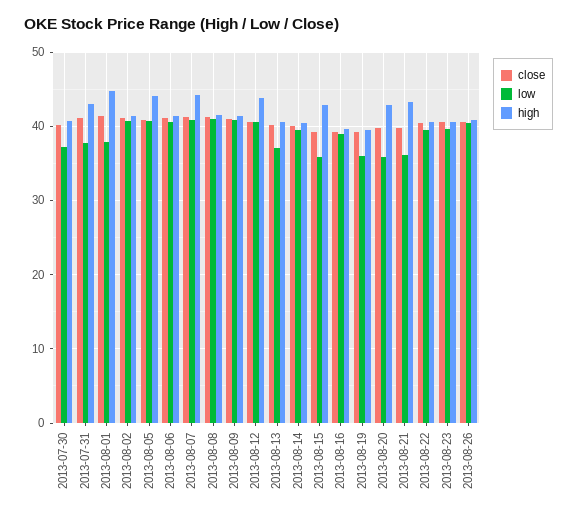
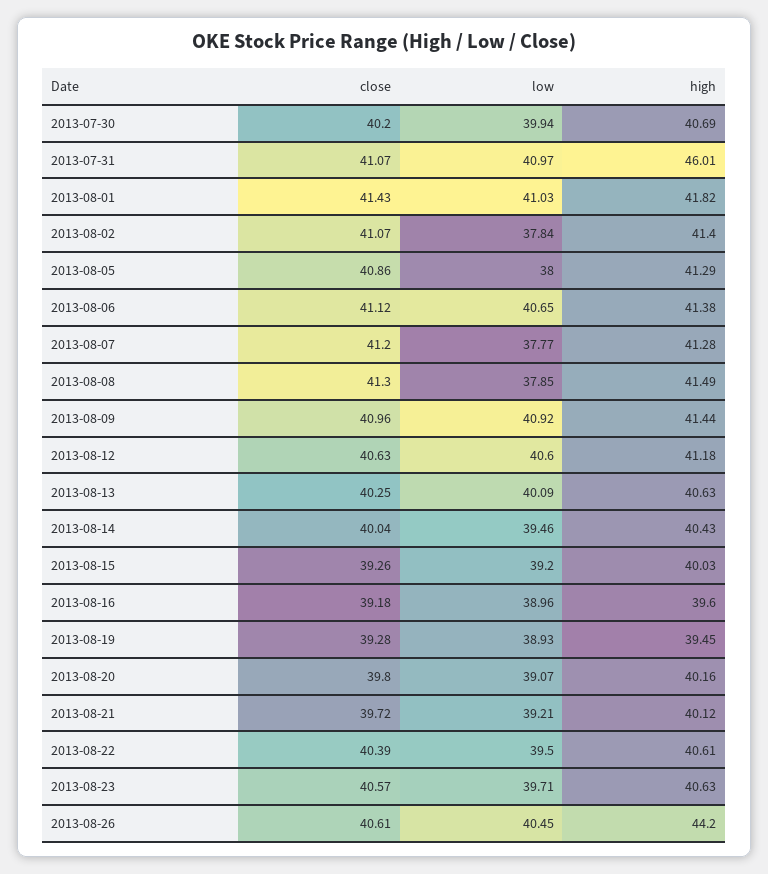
low, 2013-07-30: 37 -> 39.94
low, 2013-07-31: 38 -> 40.97
high, 2013-07-31: 43 -> 46.01
low, 2013-08-01: 38 -> 41.03
high, 2013-08-01: 45 -> 41.82
low, 2013-08-02: 41 -> 37.84
low, 2013-08-05: 41 -> 38
high, 2013-08-05: 44 -> 41.29
low, 2013-08-07: 41 -> 37.77
high, 2013-08-07: 44 -> 41.28
low, 2013-08-08: 41 -> 37.85
high, 2013-08-12: 44 -> 41.18
low, 2013-08-13: 37 -> 40.09
low, 2013-08-15: 36 -> 39.2
high, 2013-08-15: 43 -> 40.03
low, 2013-08-19: 36 -> 38.93
low, 2013-08-20: 36 -> 39.07
high, 2013-08-20: 43 -> 40.16
low, 2013-08-21: 36 -> 39.21
high, 2013-08-21: 43 -> 40.12
high, 2013-08-26: 41 -> 44.2

